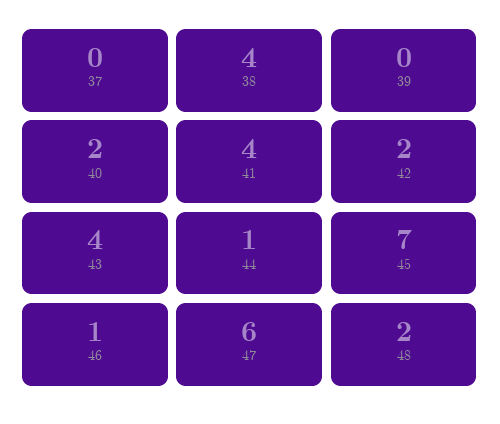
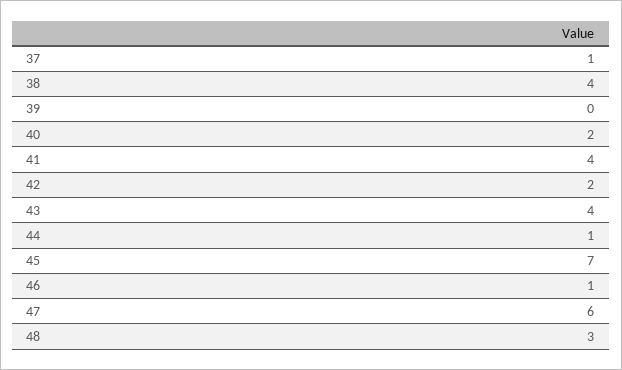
37: 0 -> 1
48: 2 -> 3

